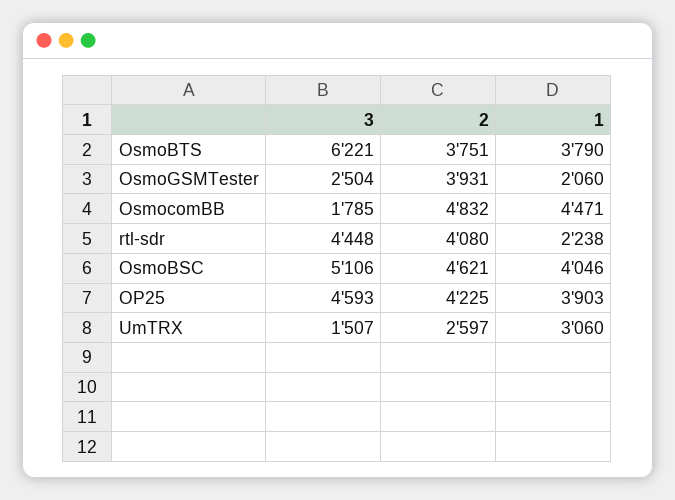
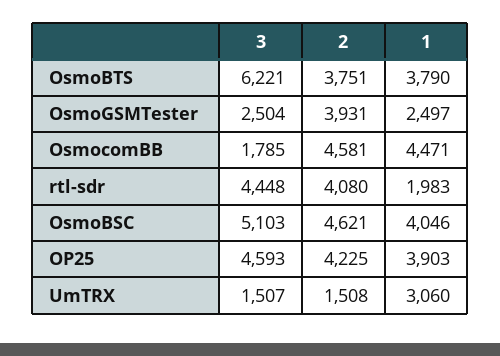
1, OsmoGSMTester: 2060 -> 2497
2, OsmocomBB: 4832 -> 4581
1, rtl-sdr: 2238 -> 1983
3, OsmoBSC: 5106 -> 5103
2, UmTRX: 2597 -> 1508

